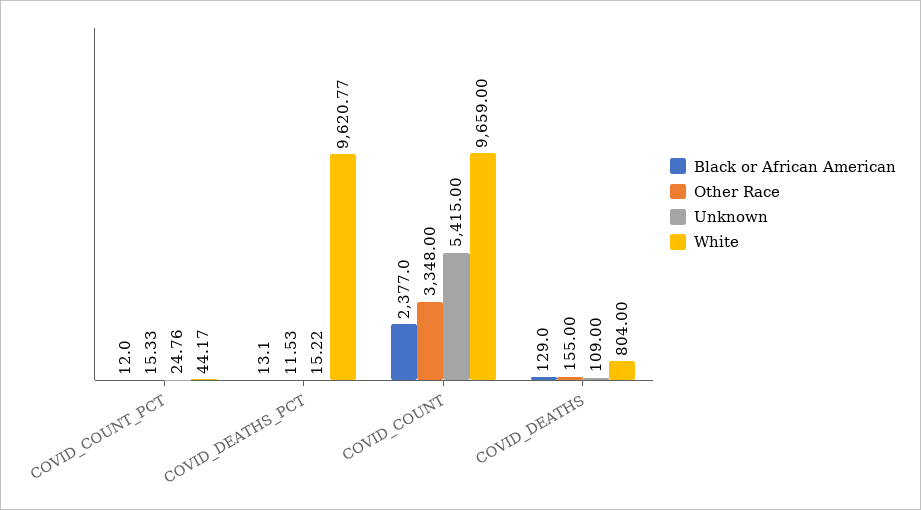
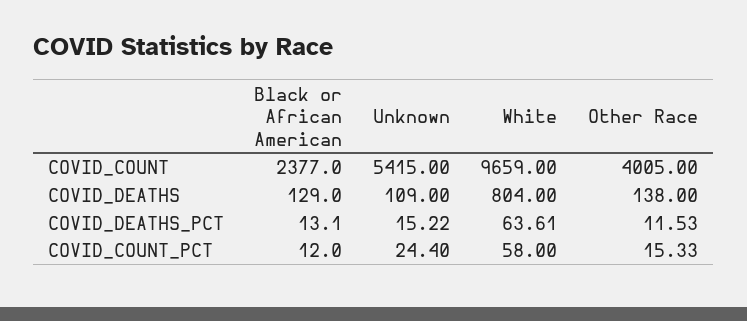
Unknown, COVID_COUNT_PCT: 24.76 -> 24.4
White, COVID_COUNT_PCT: 44.17 -> 58
White, COVID_DEATHS_PCT: 9620.77 -> 63.61
Other Race, COVID_COUNT: 3348 -> 4005
Other Race, COVID_DEATHS: 155 -> 138

